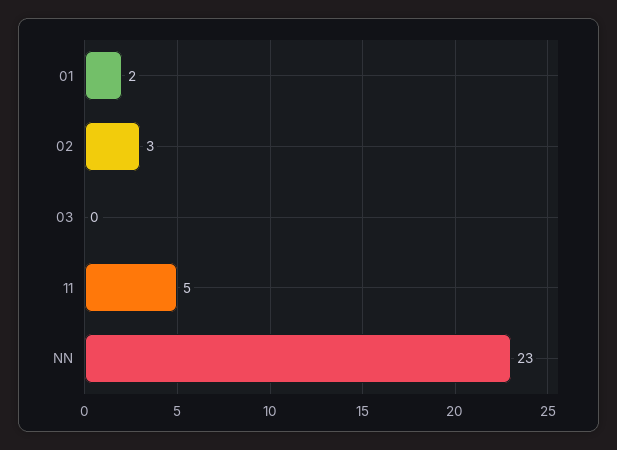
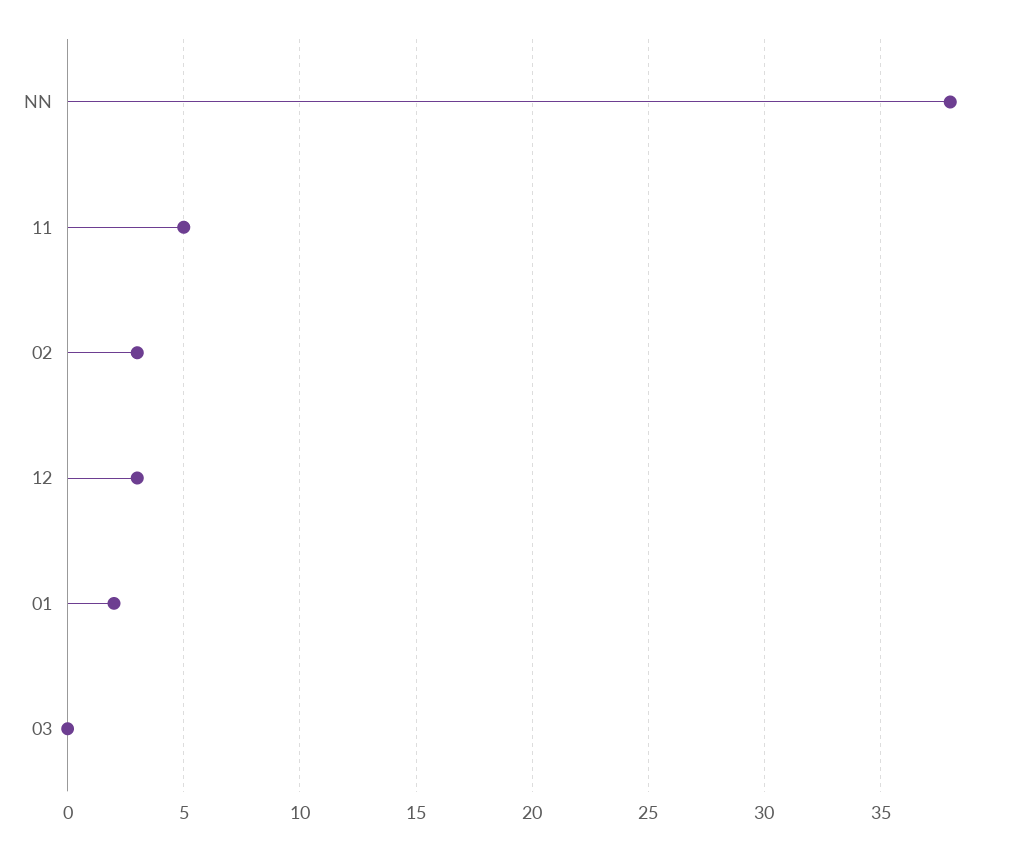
NN: 23 -> 38
12: none -> 3

